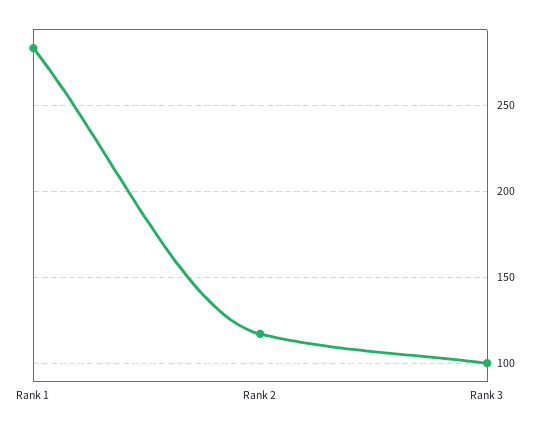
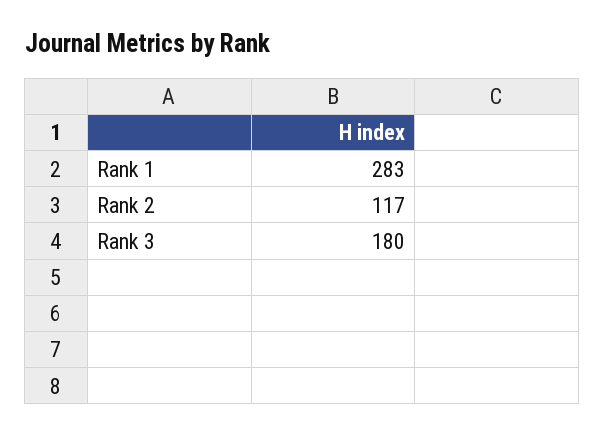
Rank 3: 100 -> 180

